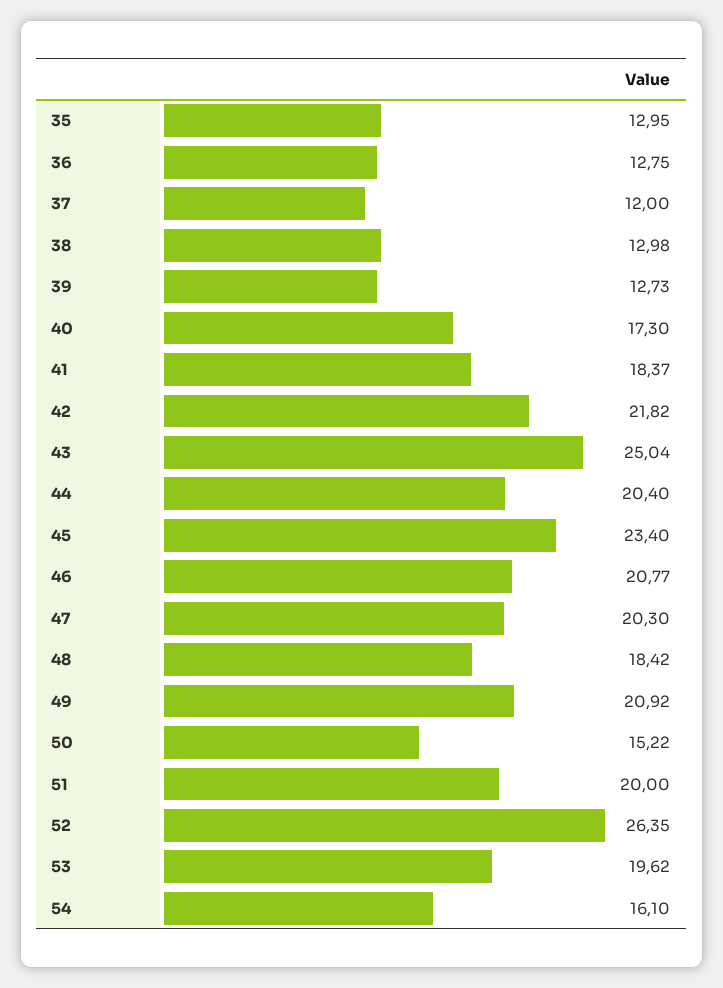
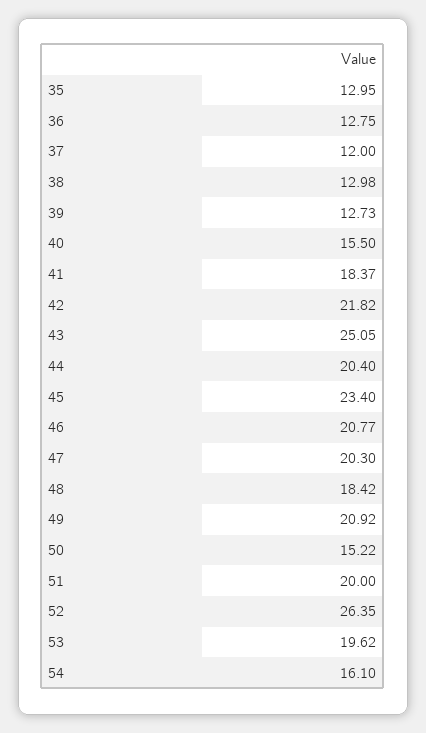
40: 17.3 -> 15.5
43: 25.04 -> 25.05

